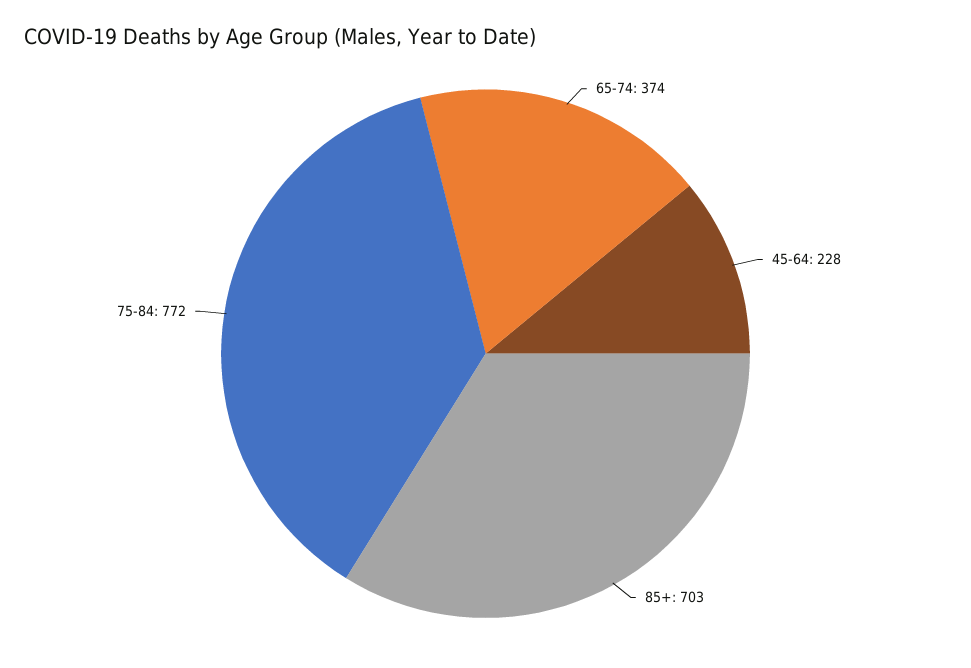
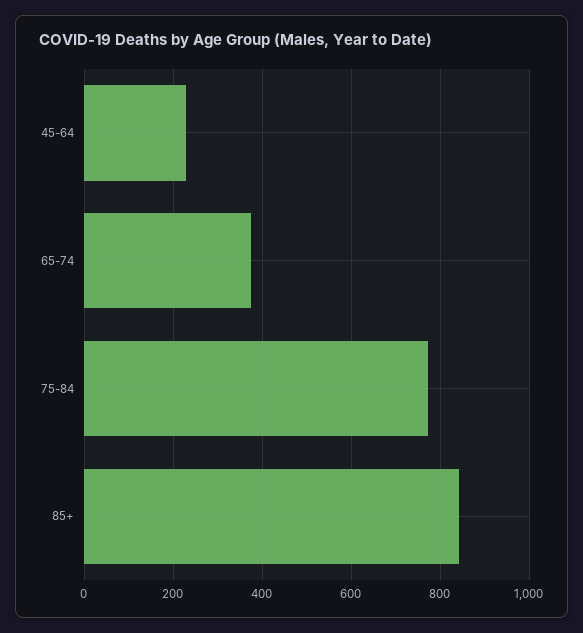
85+: 703 -> 840

